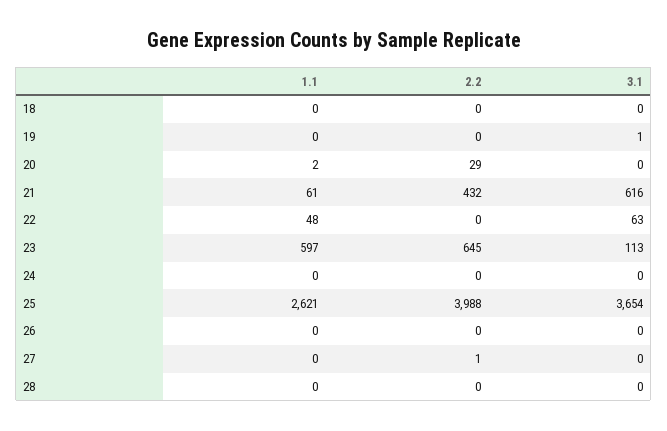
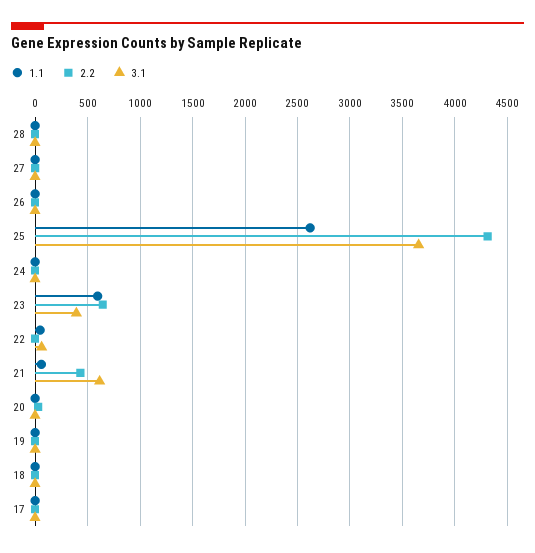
3.1, 23: 113 -> 400
2.2, 25: 3988 -> 4300
1.1, 17: none -> 0
2.2, 17: none -> 0
3.1, 17: none -> 0

